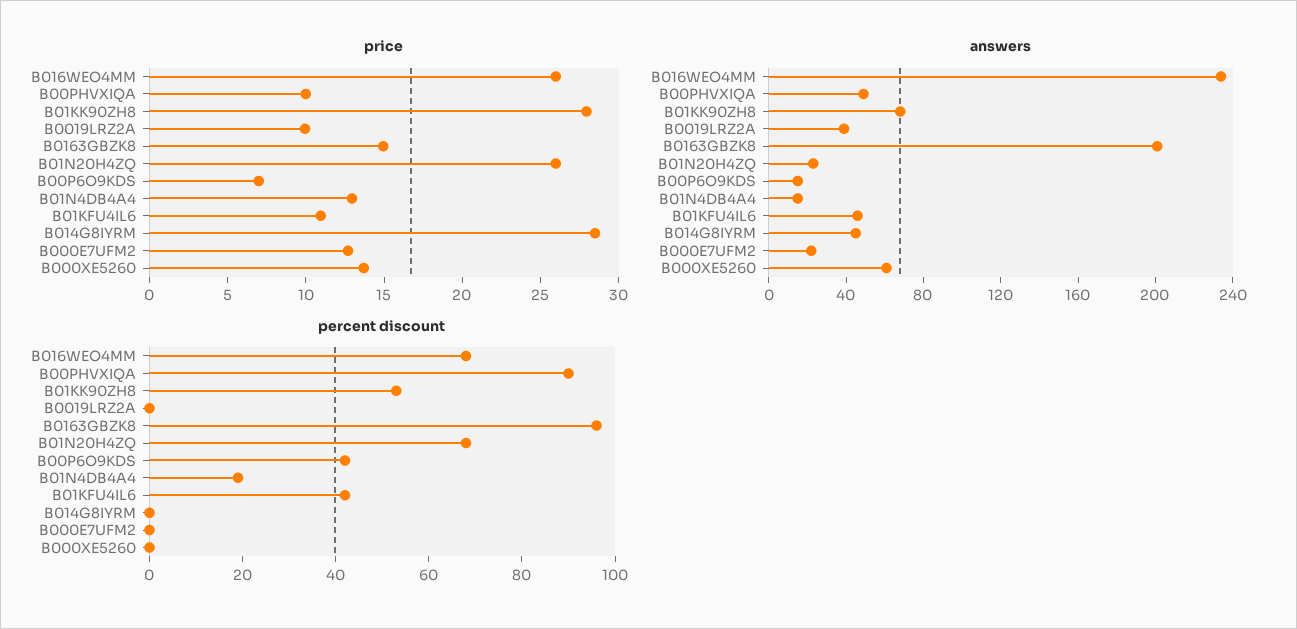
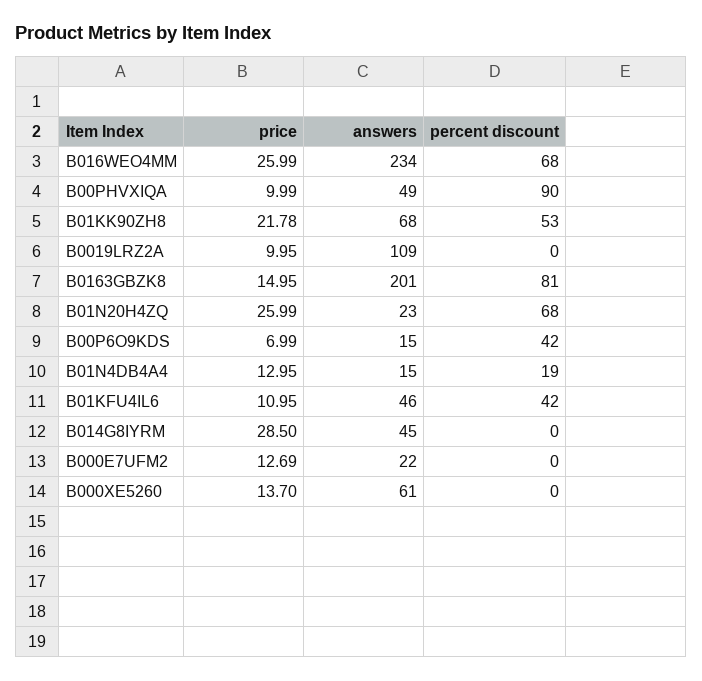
price, B01KK90ZH8: 28 -> 21.78
answers, B0019LRZ2A: 40 -> 109
percent discount, B0163GBZK8: 95 -> 81

